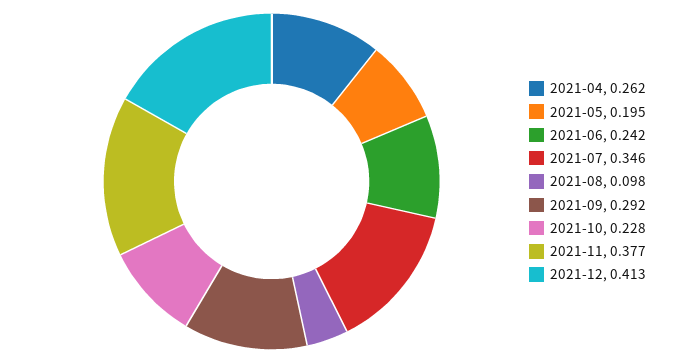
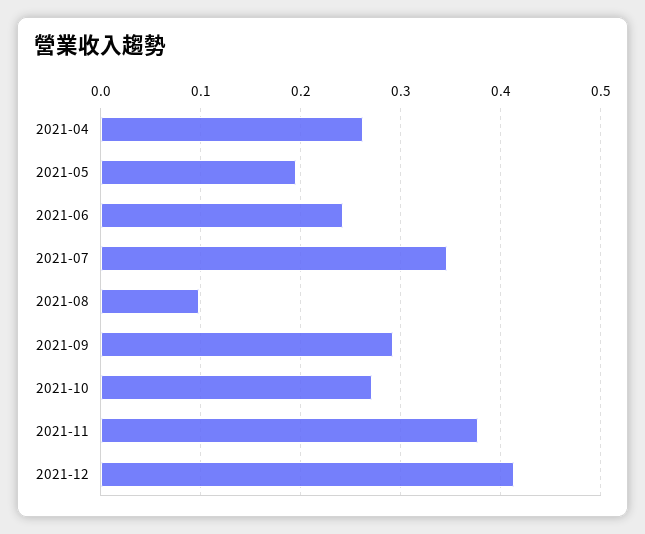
2021-10: 0.228 -> 0.27

